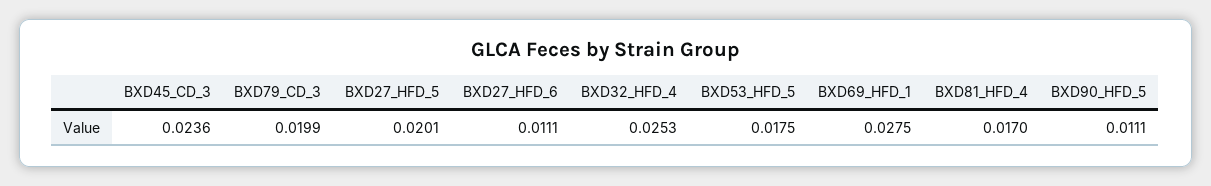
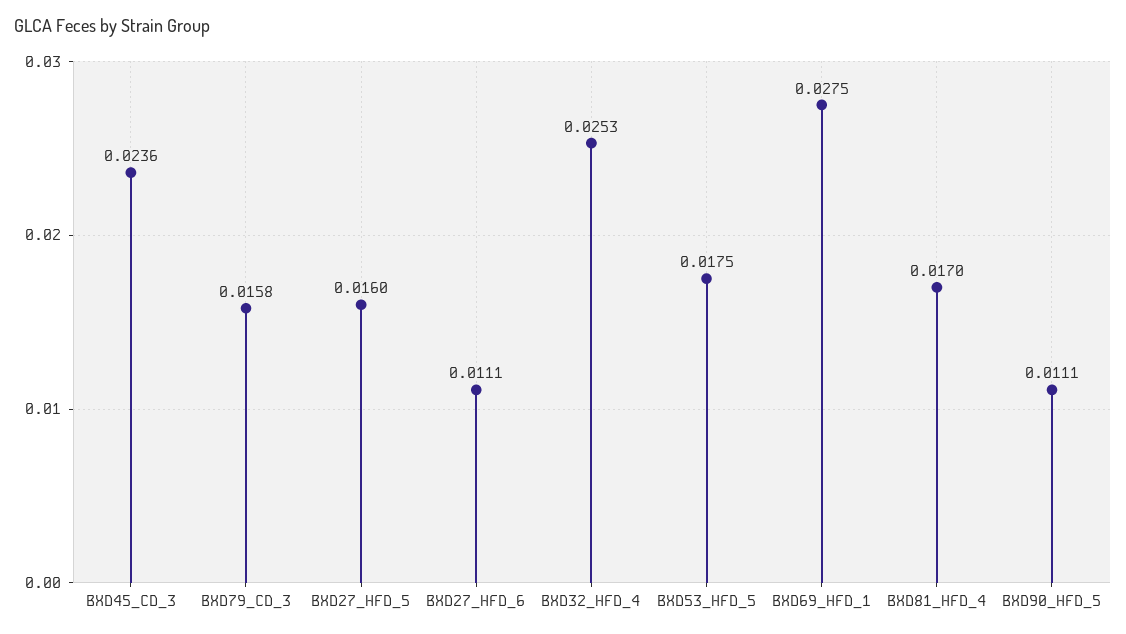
BXD79_CD_3: 0.0199 -> 0.0158
BXD27_HFD_5: 0.0201 -> 0.016

